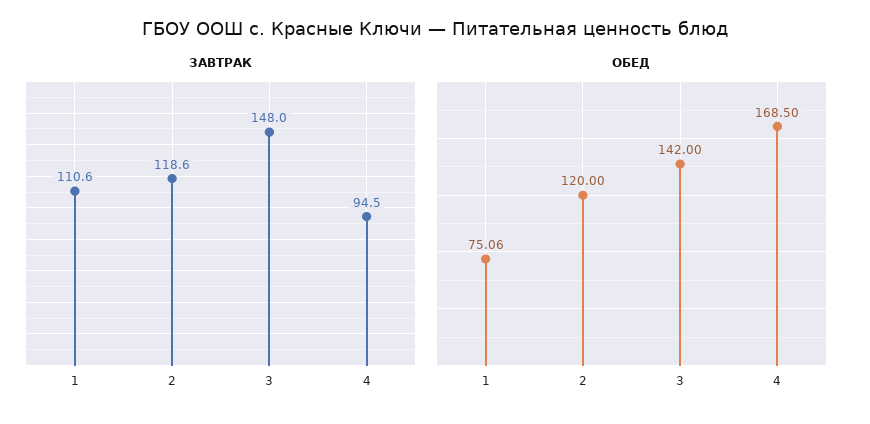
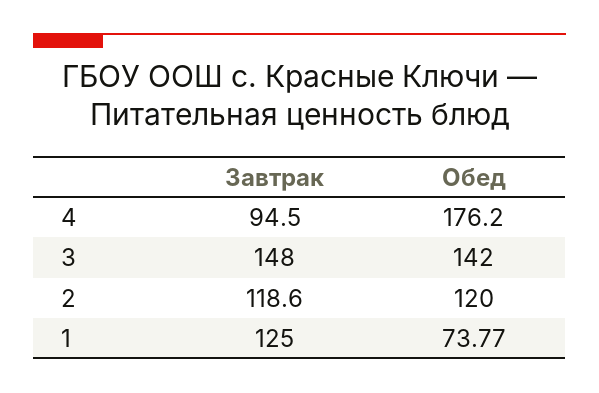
ЗАВТРАК, 1: 110.6 -> 125
ОБЕД, 1: 75.06 -> 73.77
ОБЕД, 4: 168.5 -> 176.2

